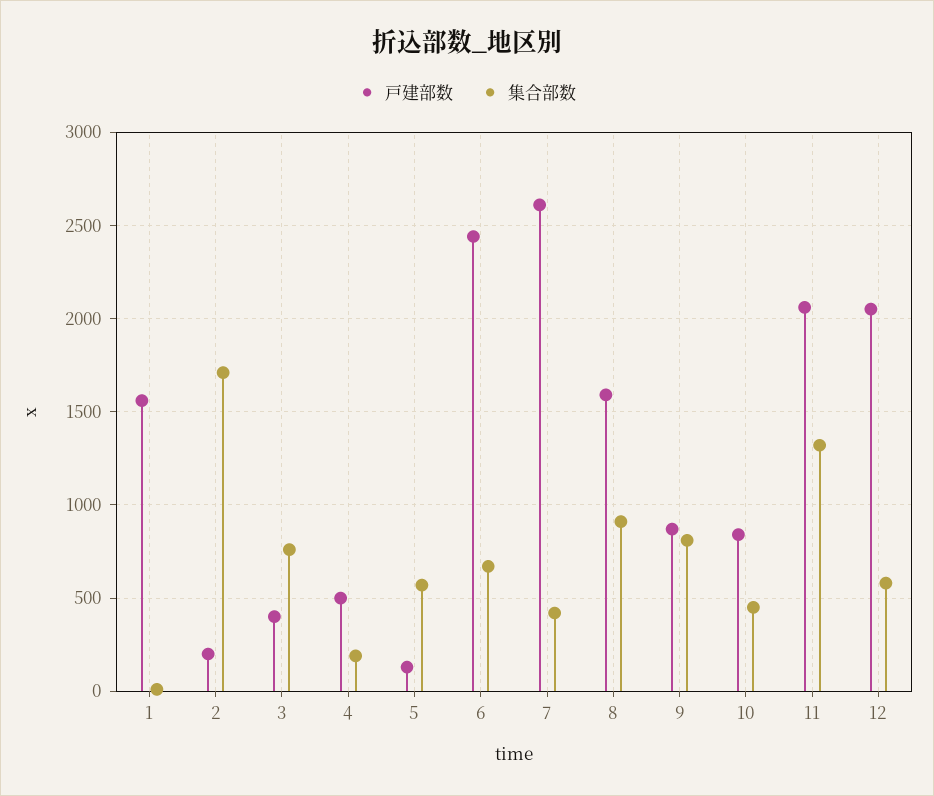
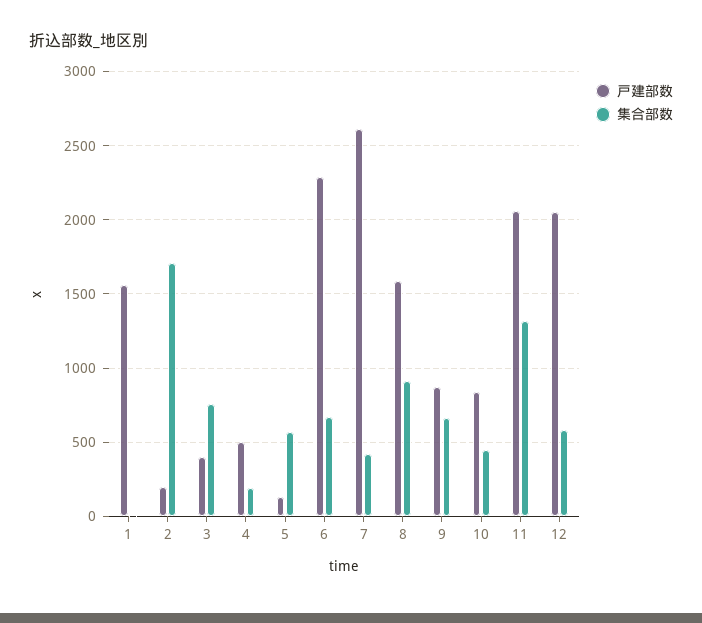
戸建部数, 6: 2450 -> 2300
集合部数, 9: 800 -> 650

